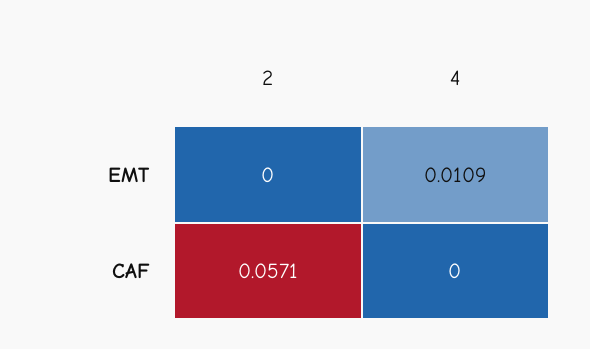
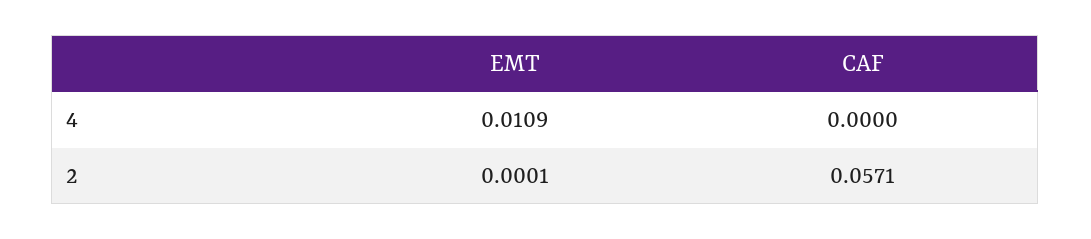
2, EMT: 0 -> 0.0001

